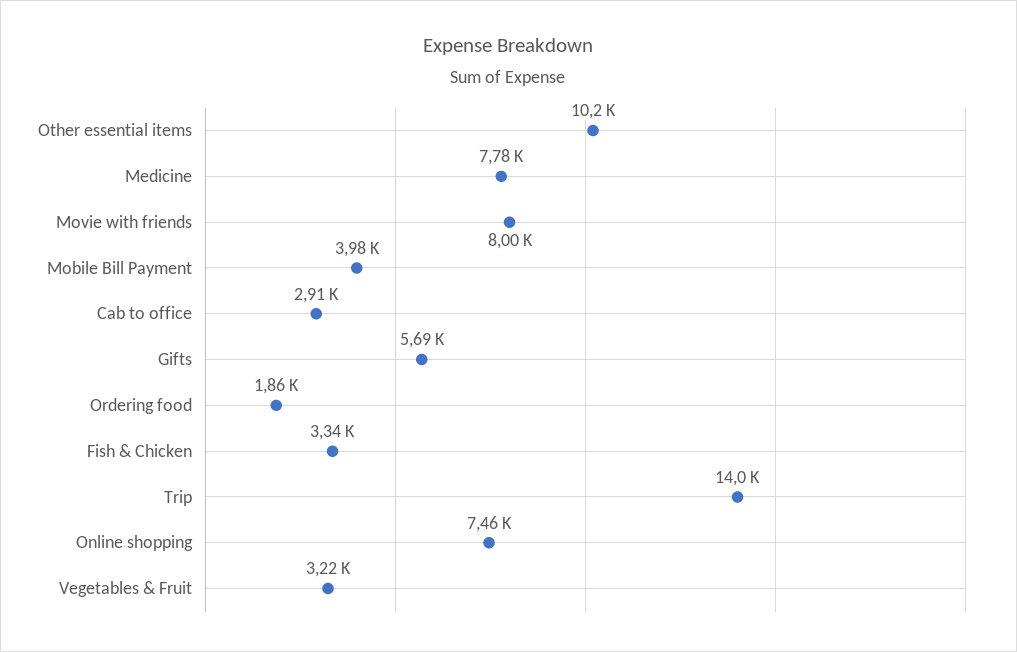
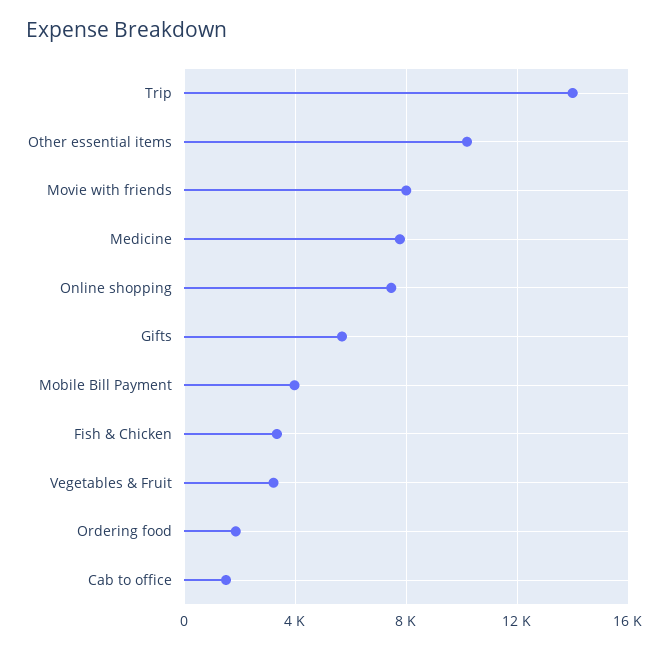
Cab to office: 2910 -> 1500

